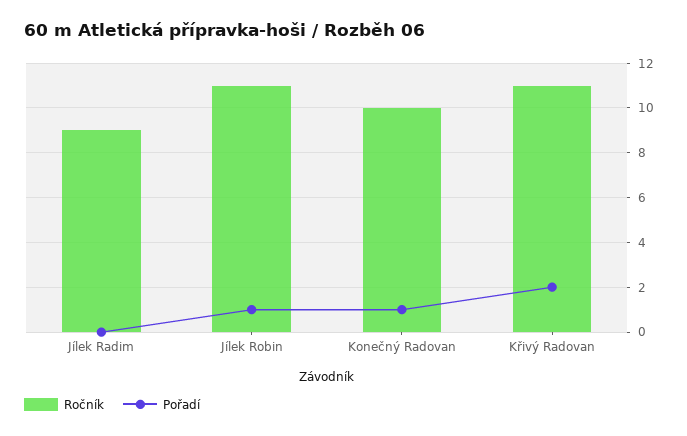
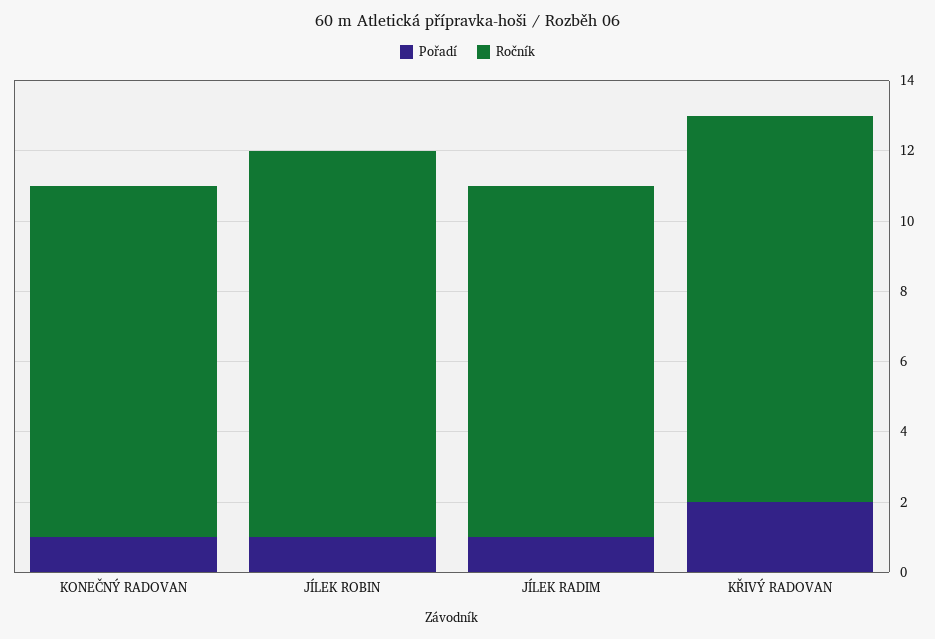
Ročník, Jílek Radim: 9 -> 10
Pořadí, Jílek Radim: 0 -> 1

